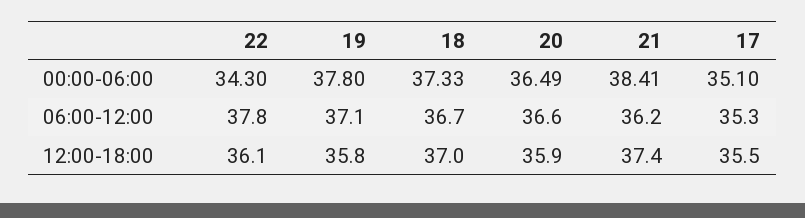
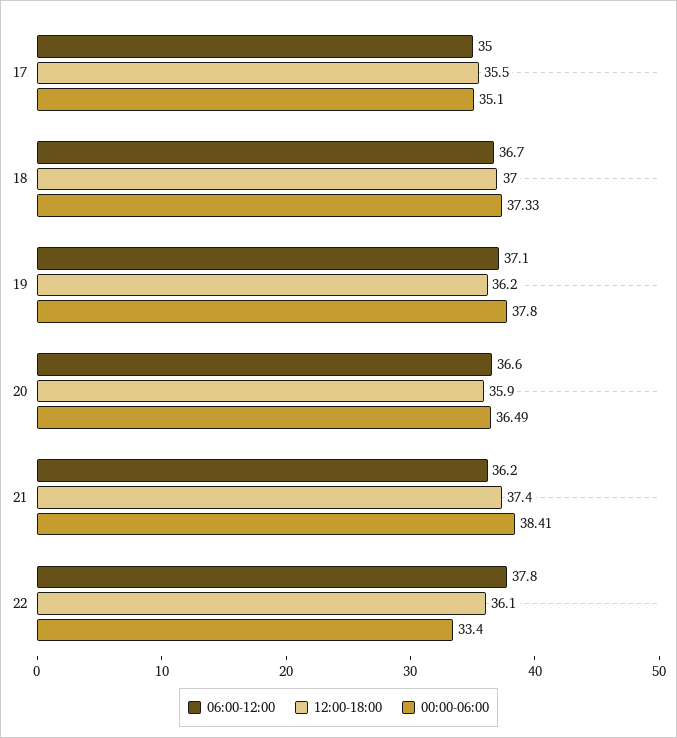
00:00-06:00, 22: 34.3 -> 33.4
06:00-12:00, 17: 35.3 -> 35
12:00-18:00, 19: 35.8 -> 36.2

